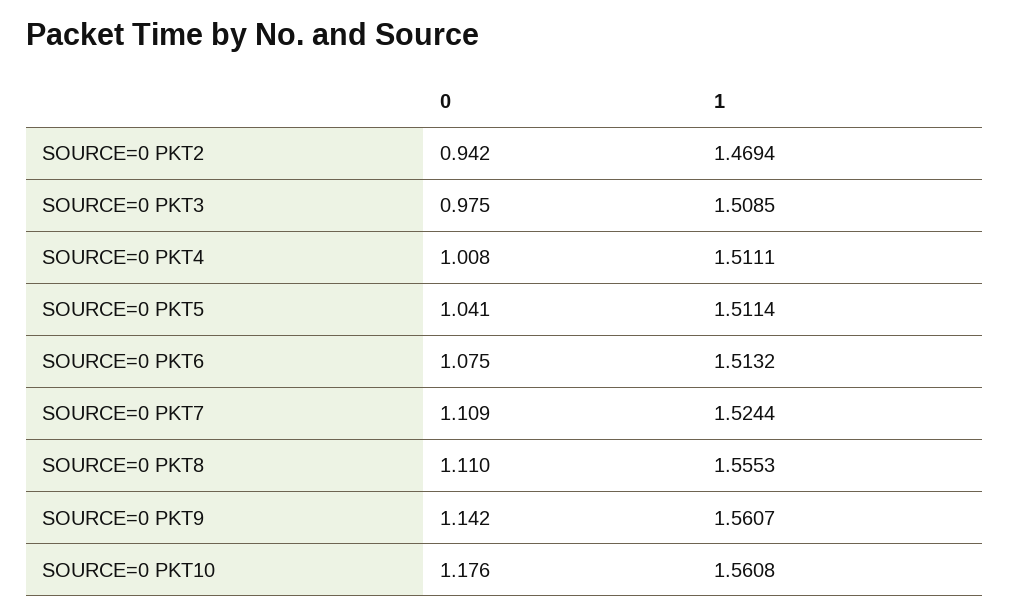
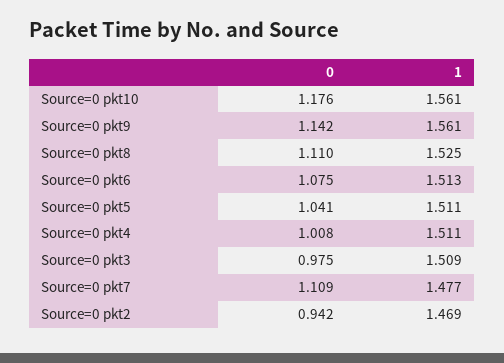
1, SOURCE=0 PKT7: 1.5244 -> 1.477
1, SOURCE=0 PKT8: 1.5553 -> 1.525

